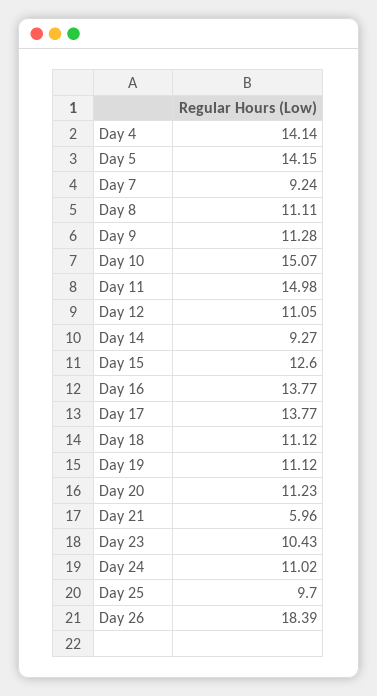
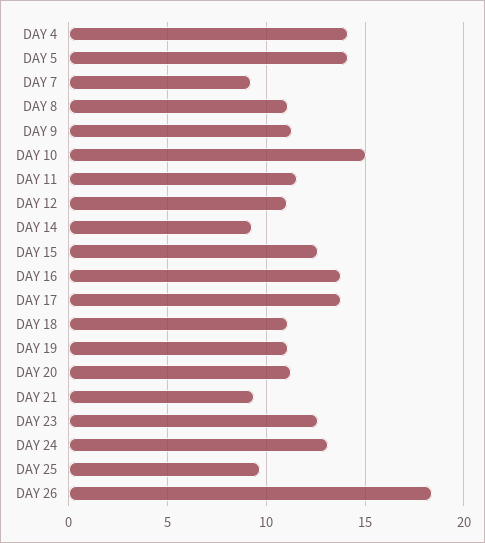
Day 11: 14.98 -> 11.5
Day 21: 5.96 -> 9.5
Day 23: 10.43 -> 12.5
Day 24: 11.02 -> 13

